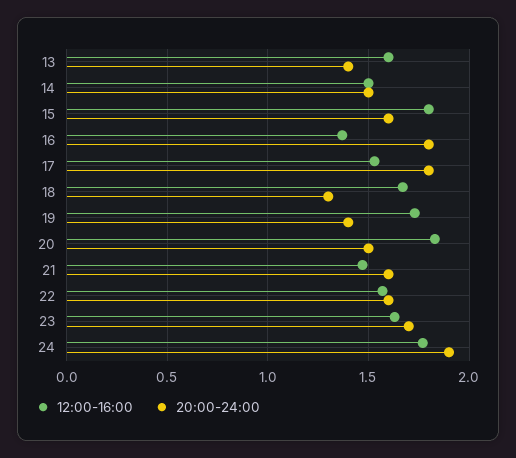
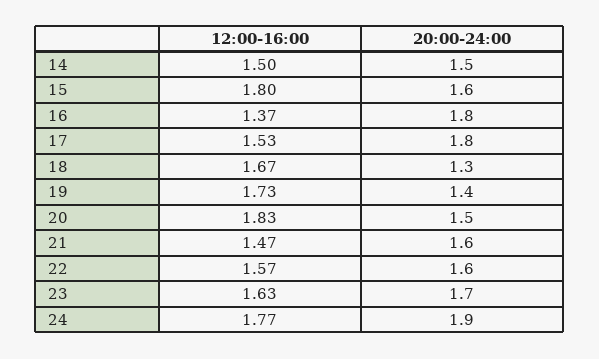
12:00-16:00, 13: 1.6 -> none
20:00-24:00, 13: 1.4 -> none

